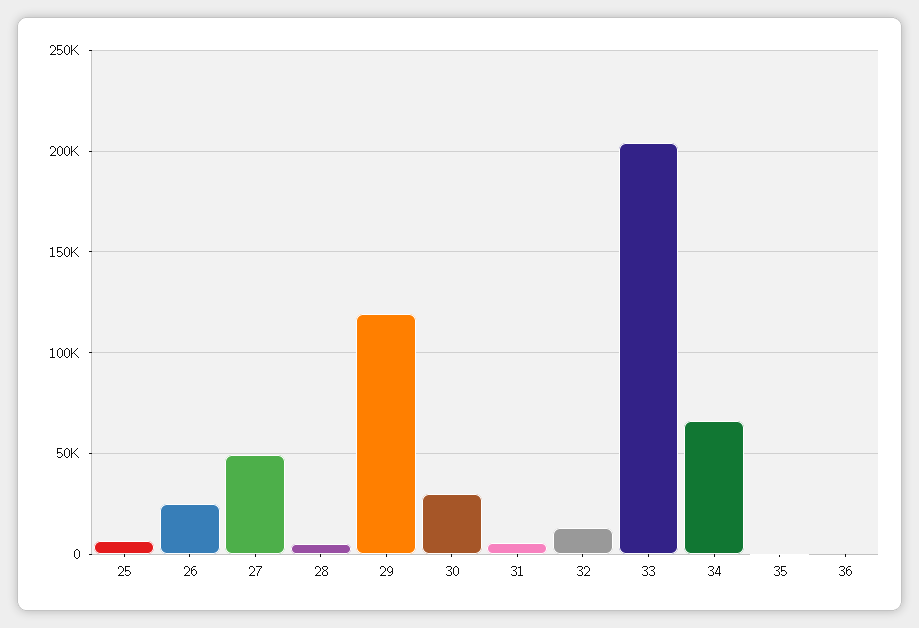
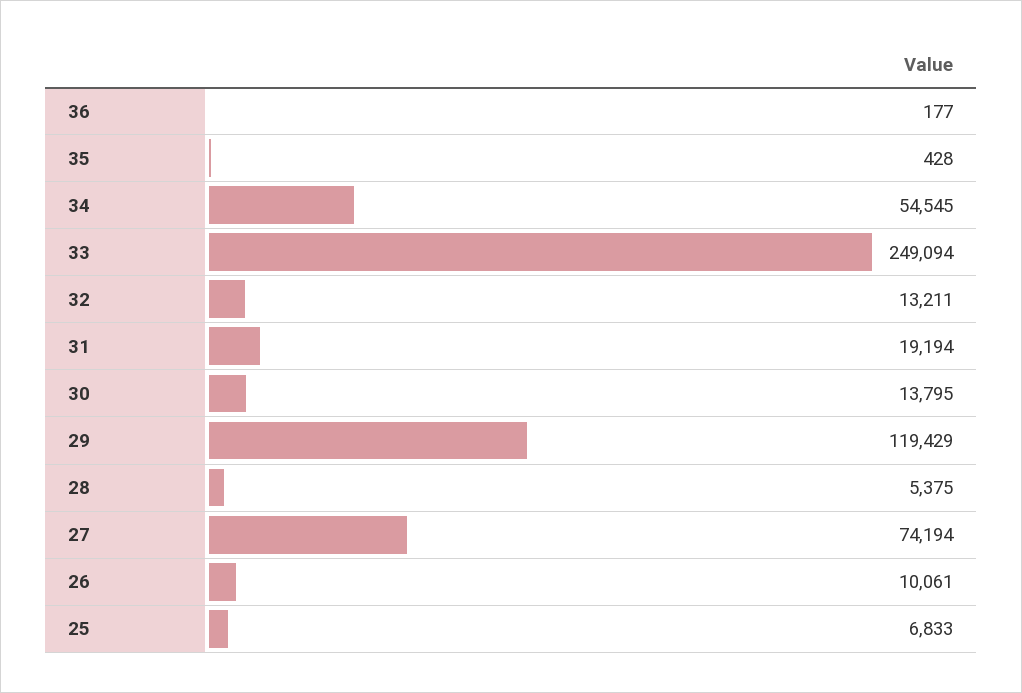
26: 25000 -> 10061
27: 50000 -> 74194
30: 30000 -> 13795
31: 5000 -> 19194
33: 205000 -> 249094
34: 65000 -> 54545

